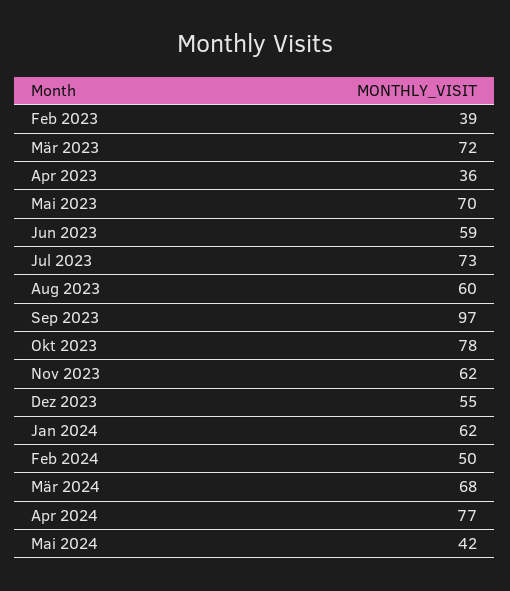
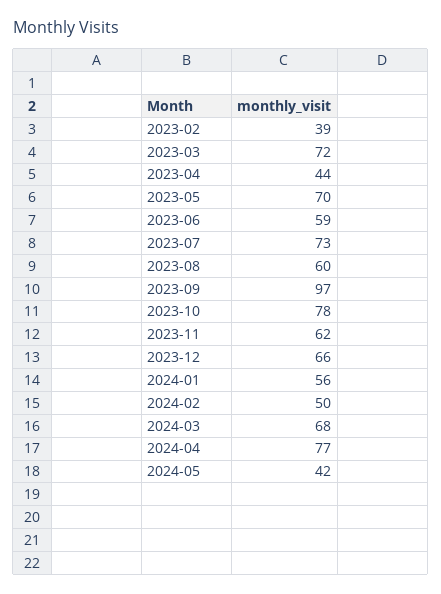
Apr 2023: 36 -> 44
Dez 2023: 55 -> 66
Jan 2024: 62 -> 56

